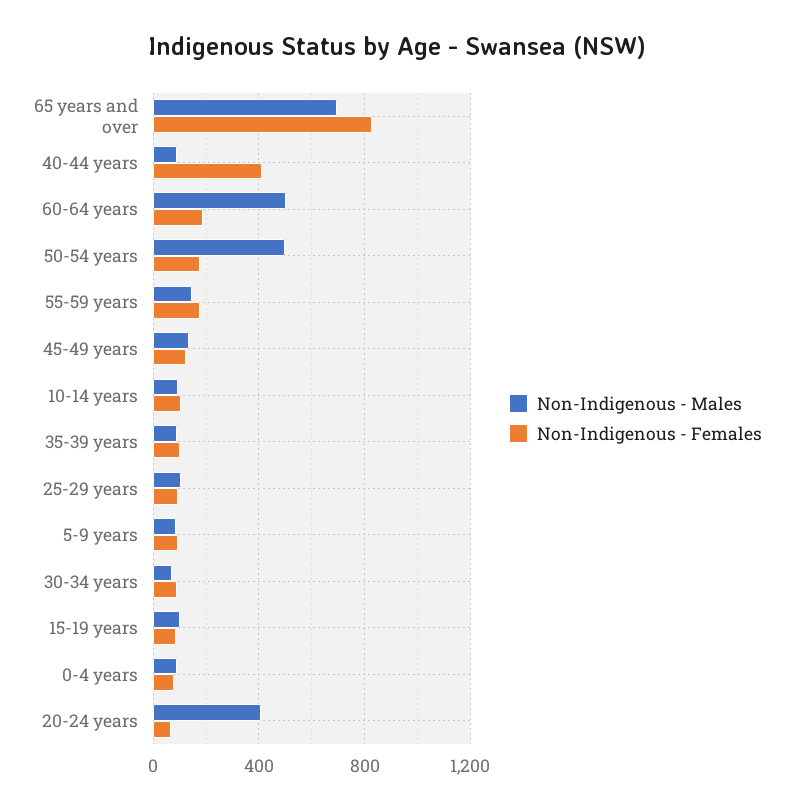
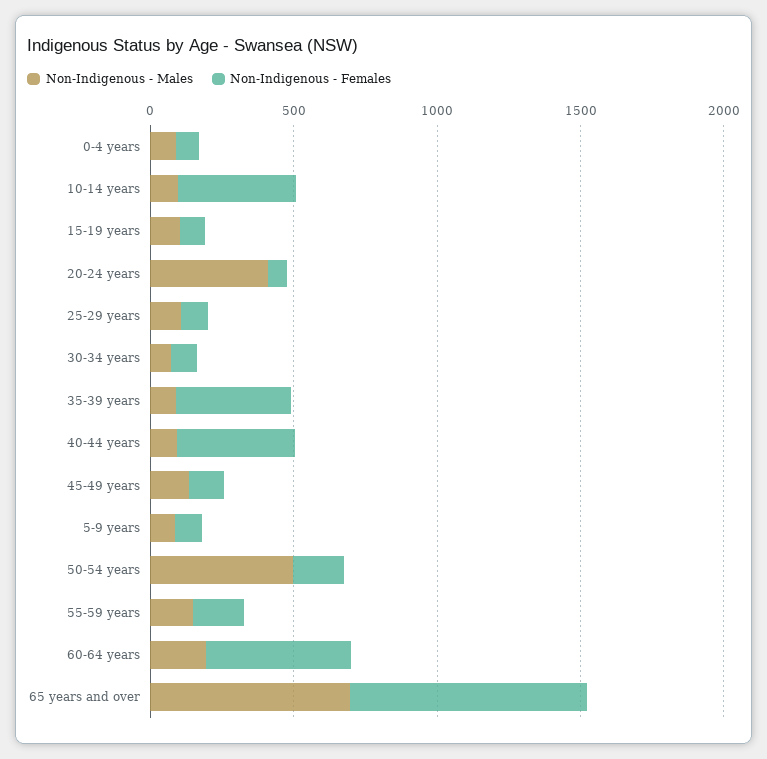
Non-Indigenous - Males, 60-64 years: 500 -> 200
Non-Indigenous - Females, 60-64 years: 200 -> 500
Non-Indigenous - Females, 10-14 years: 100 -> 400
Non-Indigenous - Females, 35-39 years: 100 -> 400

